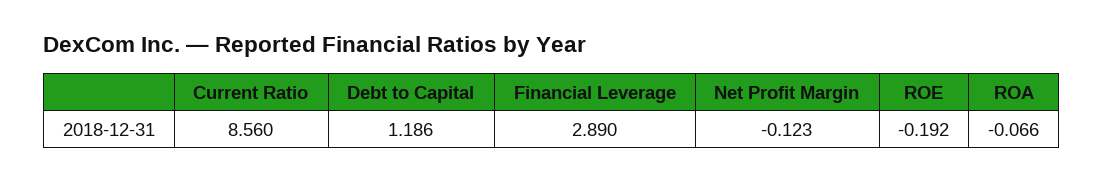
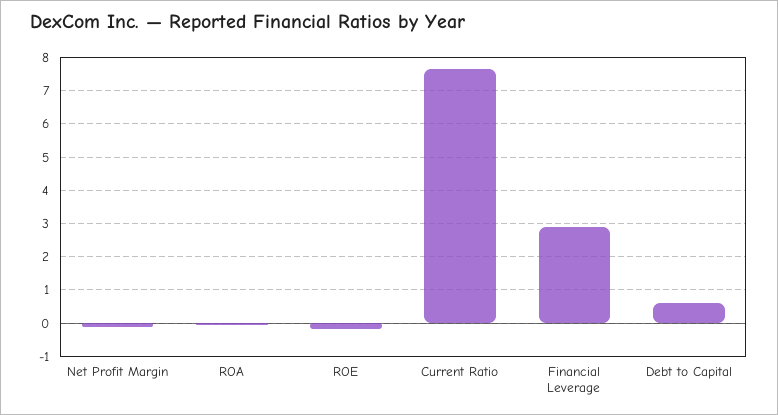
Current Ratio: 8.56 -> 7.6
Debt to Capital: 1.186 -> 0.6

